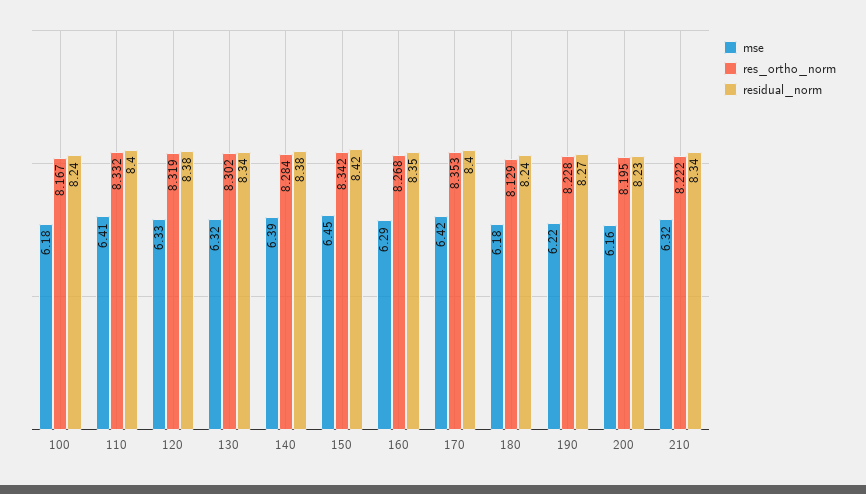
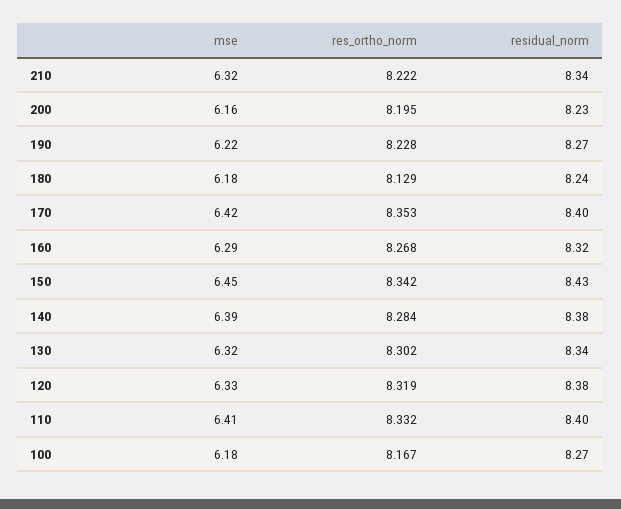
residual_norm, 100: 8.24 -> 8.27
residual_norm, 150: 8.42 -> 8.43
residual_norm, 160: 8.35 -> 8.32

